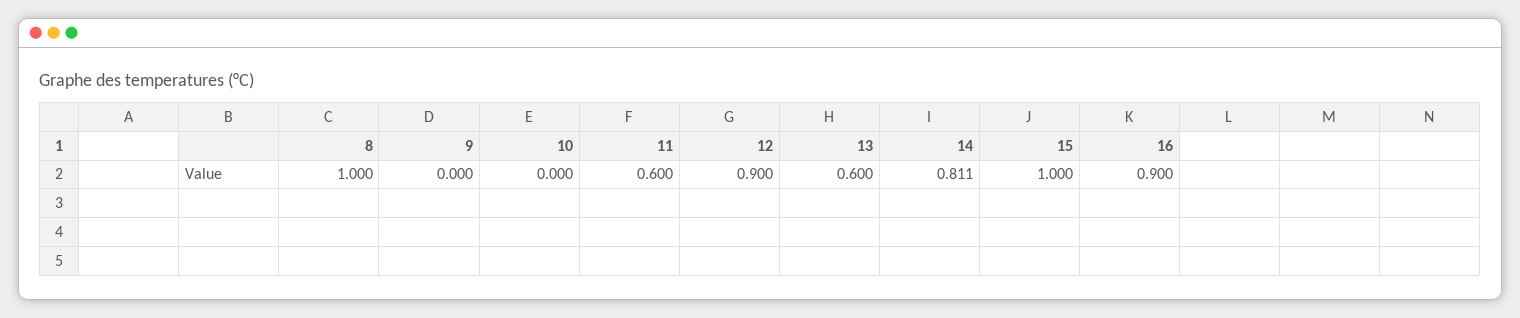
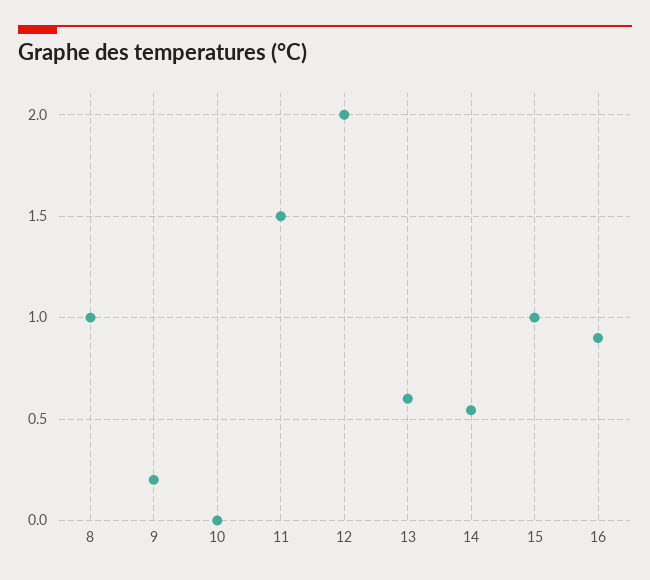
9: 0 -> 0.2
11: 0.6 -> 1.5
12: 0.9 -> 2
14: 0.811 -> 0.55

